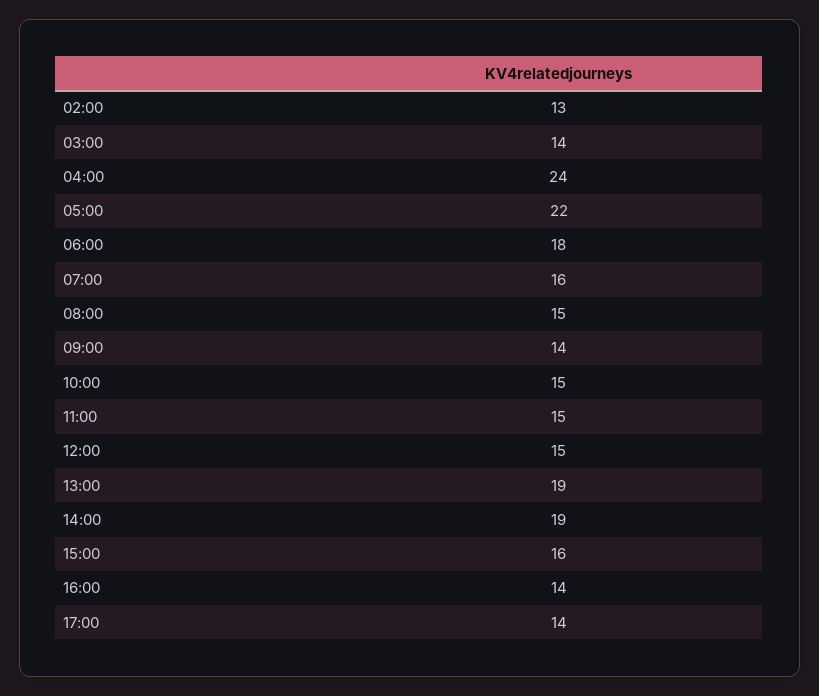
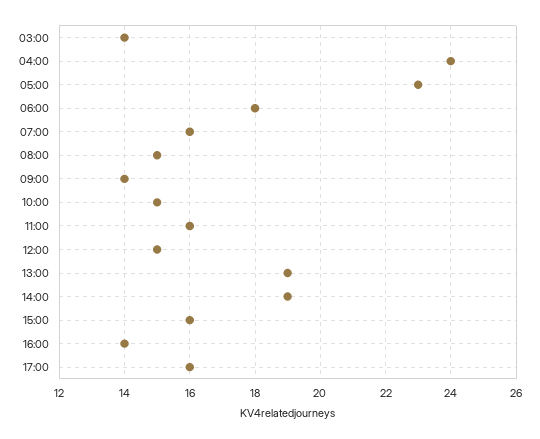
02:00: 13 -> none
05:00: 22 -> 23
11:00: 15 -> 16
17:00: 14 -> 16

